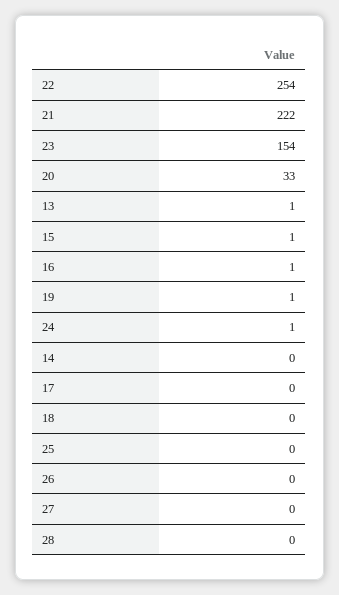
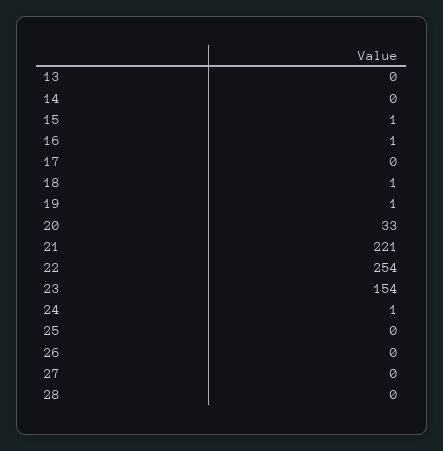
21: 222 -> 221
13: 1 -> 0
18: 0 -> 1

